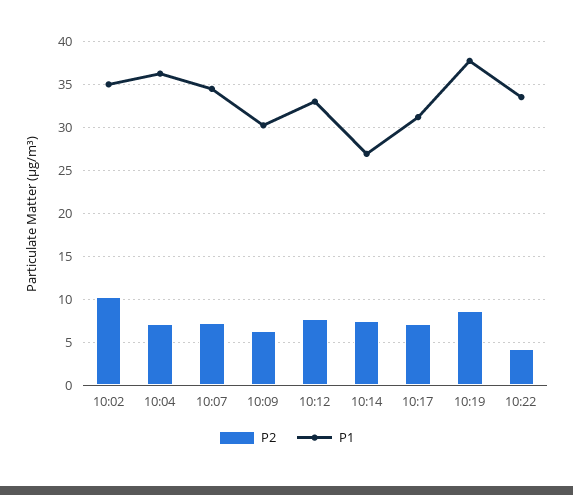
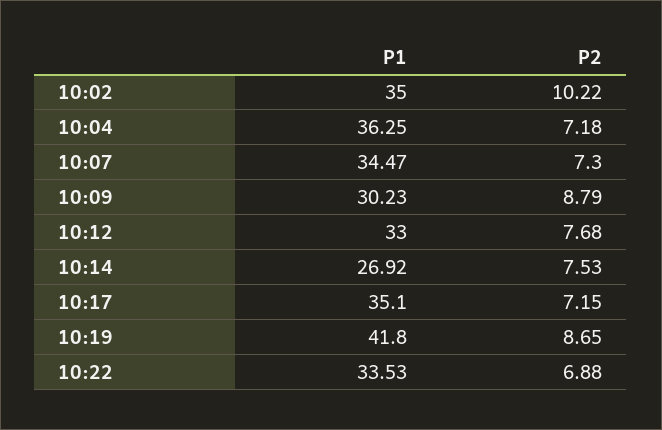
P2, 10:09: 6 -> 8.79
P1, 10:17: 31 -> 35.1
P1, 10:19: 38 -> 41.8
P2, 10:22: 4 -> 6.88

